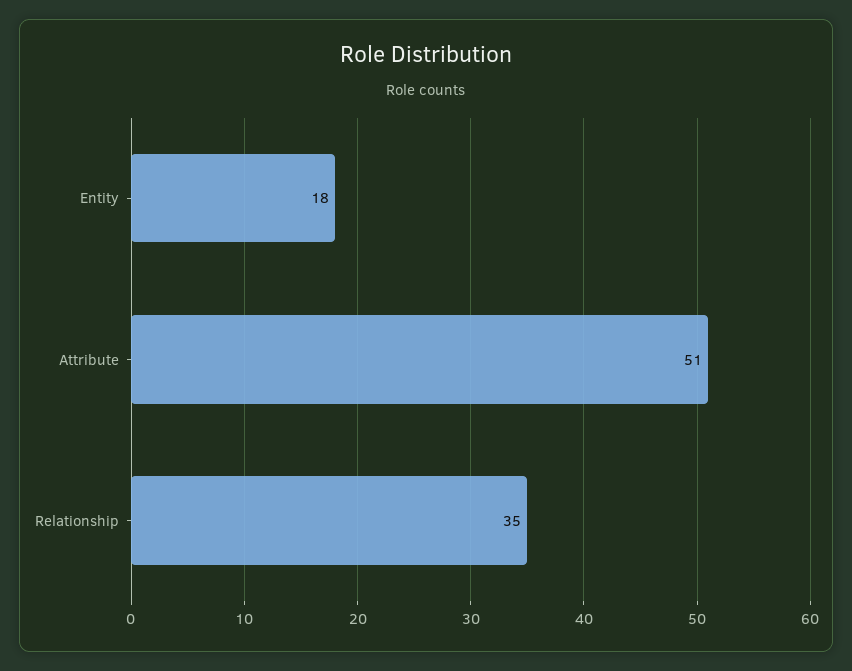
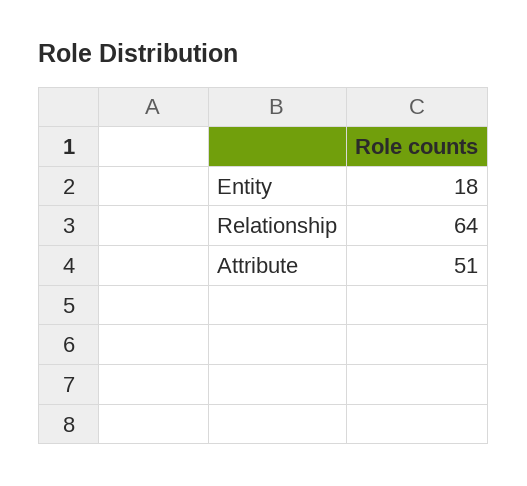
Relationship: 35 -> 64

